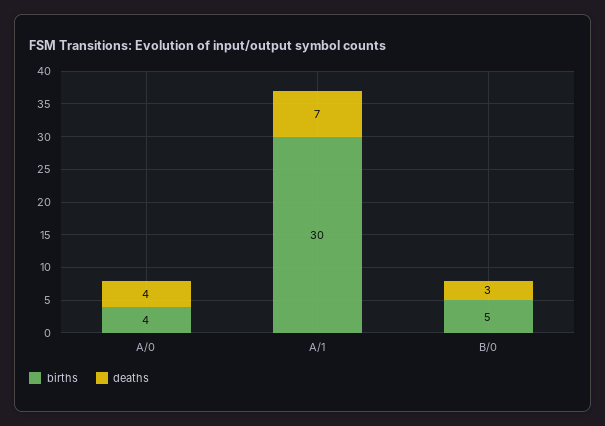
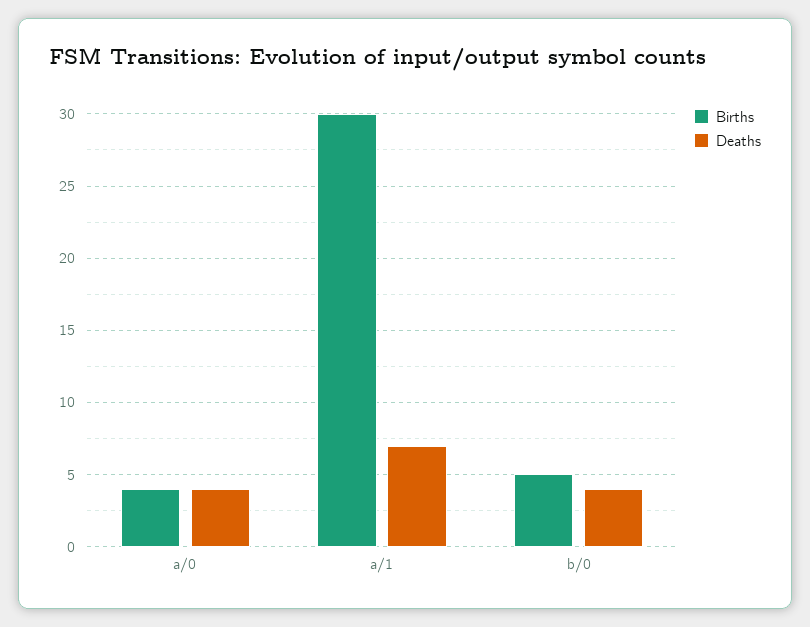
deaths, B/0: 3 -> 4

